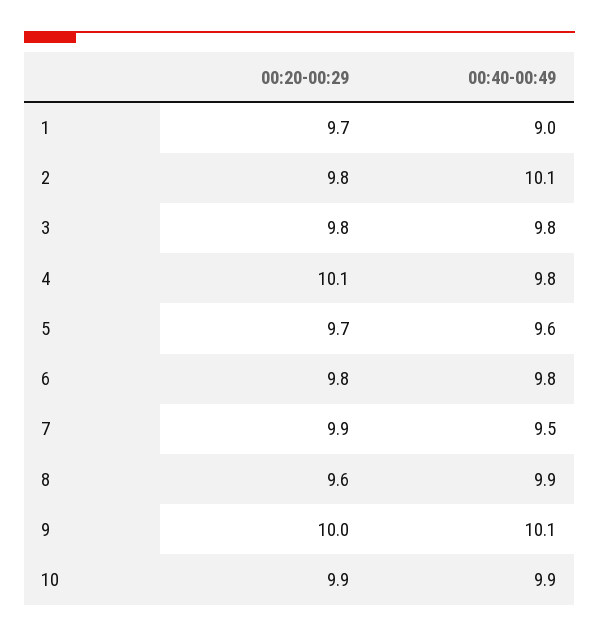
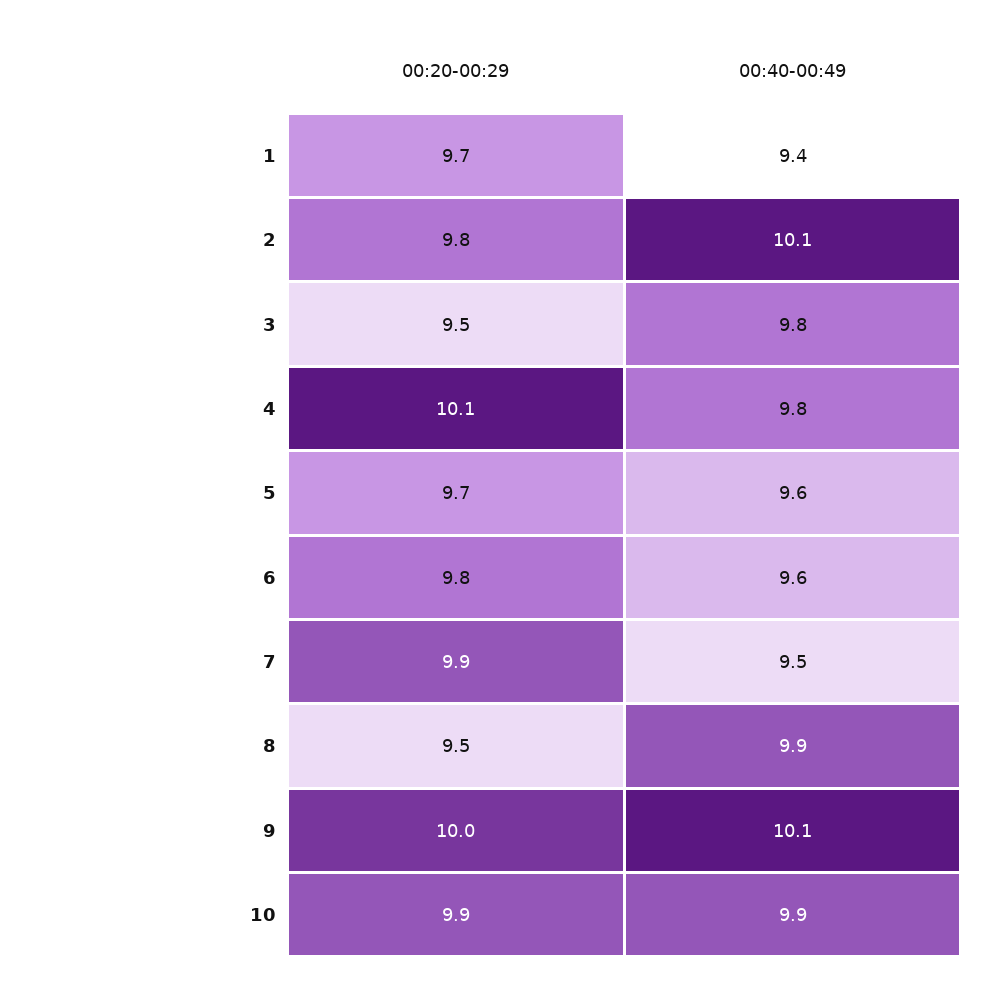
00:40-00:49, 1: 9 -> 9.4
00:20-00:29, 3: 9.8 -> 9.5
00:40-00:49, 6: 9.8 -> 9.6
00:20-00:29, 8: 9.6 -> 9.5

